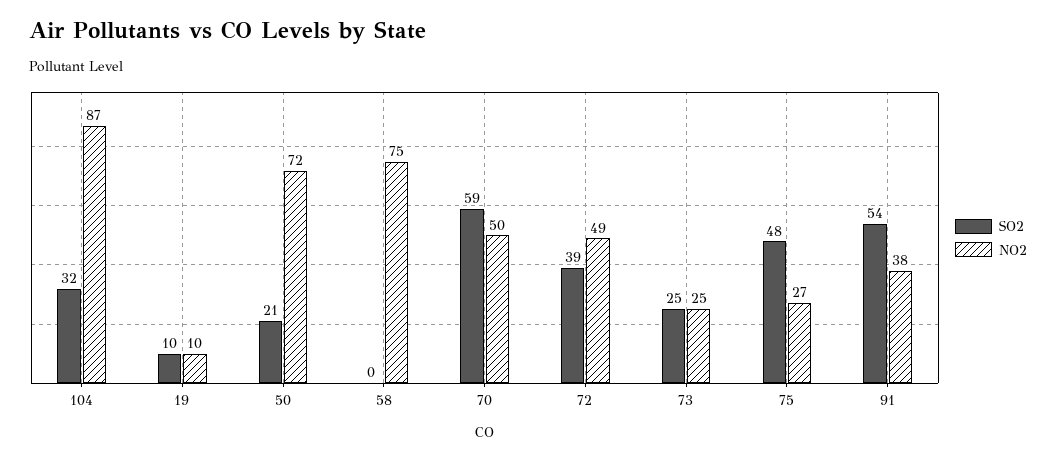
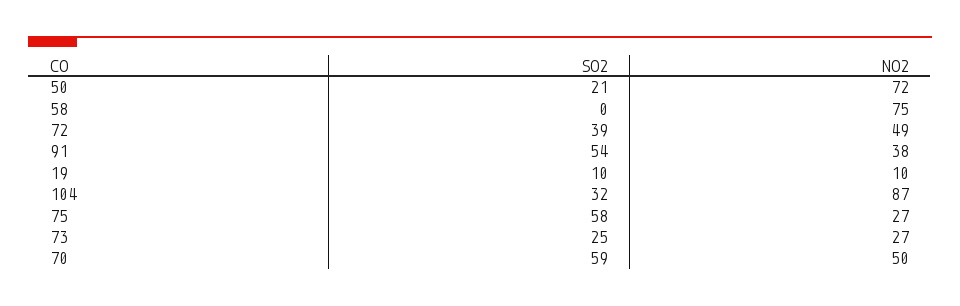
NO2, 73: 25 -> 27
SO2, 75: 48 -> 58

